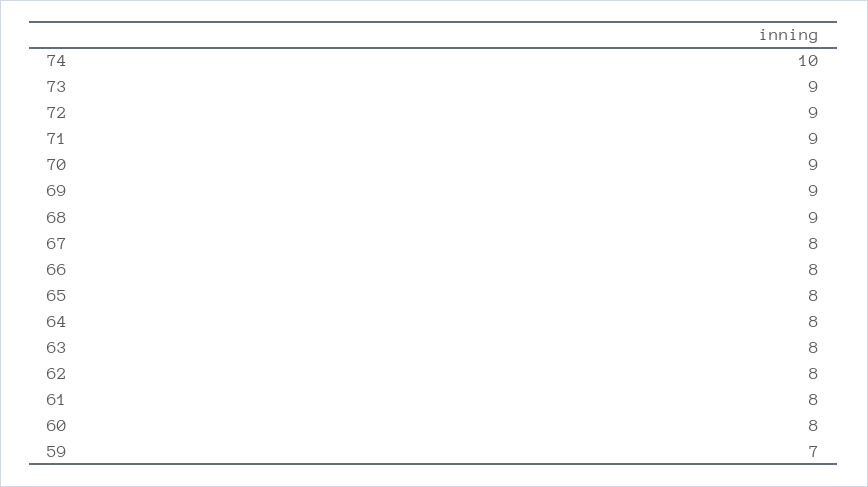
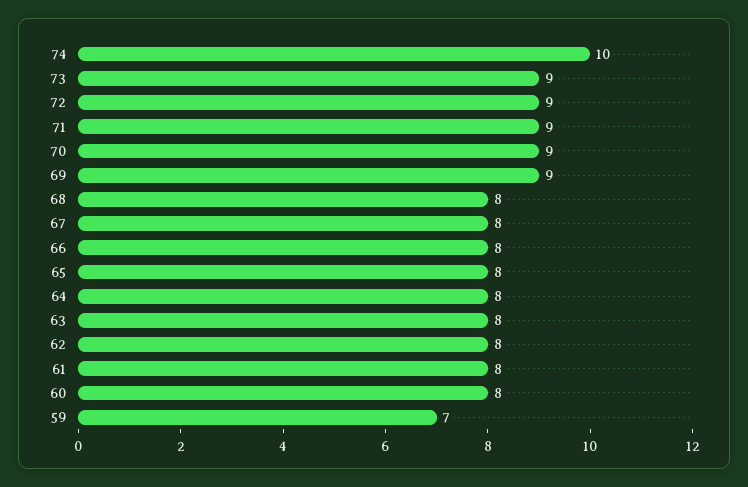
68: 9 -> 8

